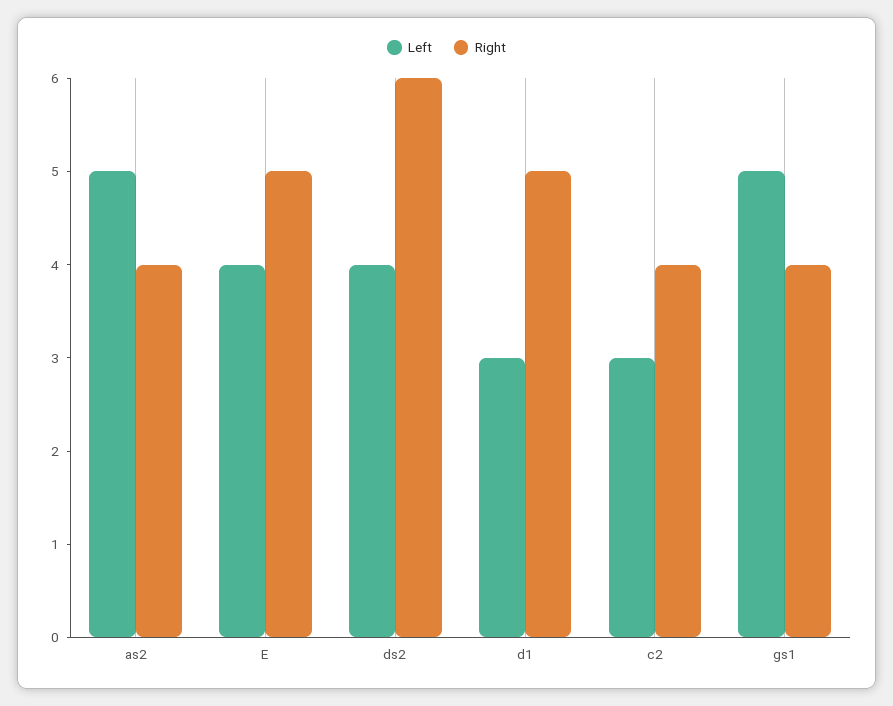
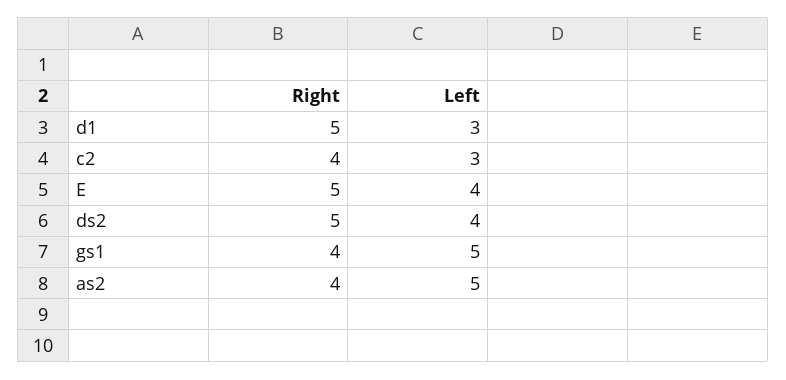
Right, ds2: 6 -> 5

